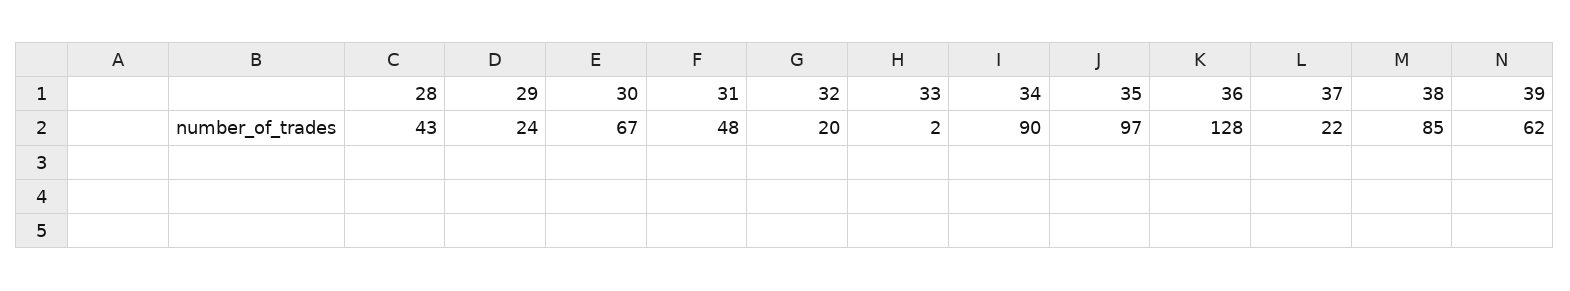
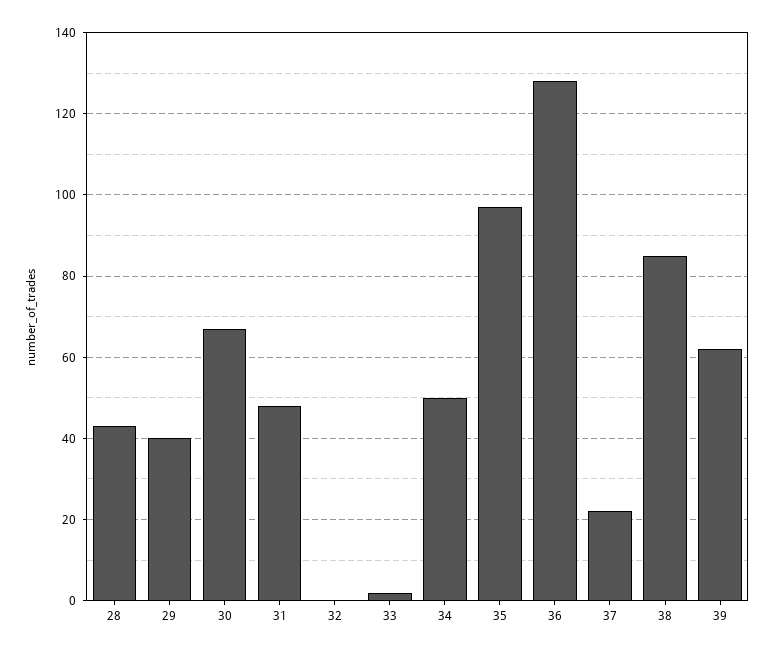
29: 24 -> 40
32: 20 -> 0
34: 90 -> 50

